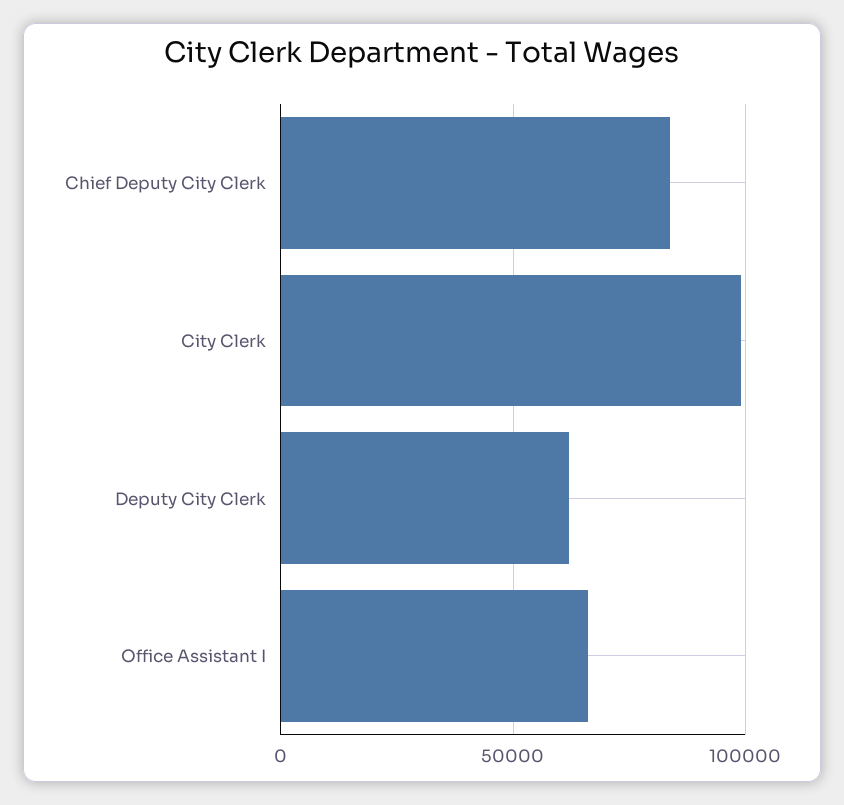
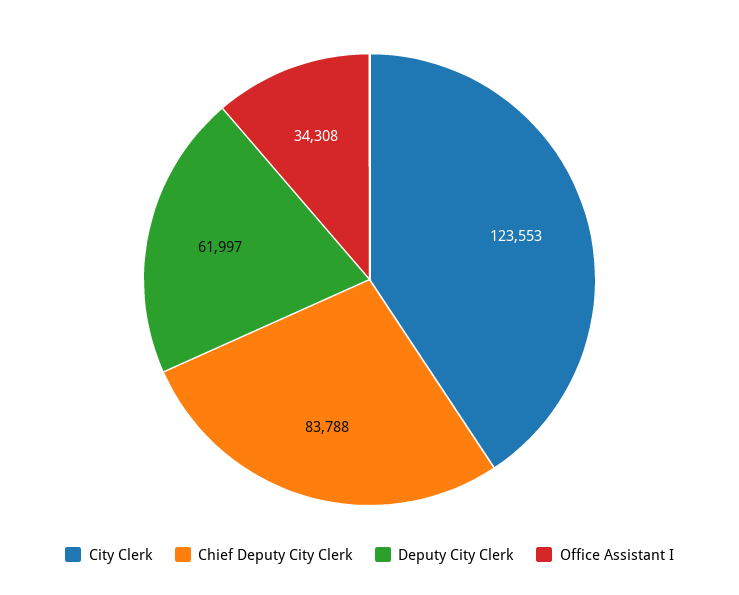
City Clerk: 100000 -> 123553
Office Assistant I: 65000 -> 34308

